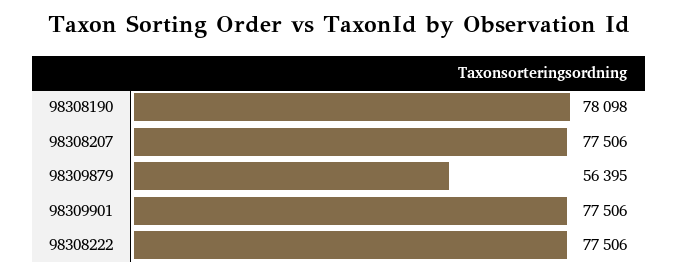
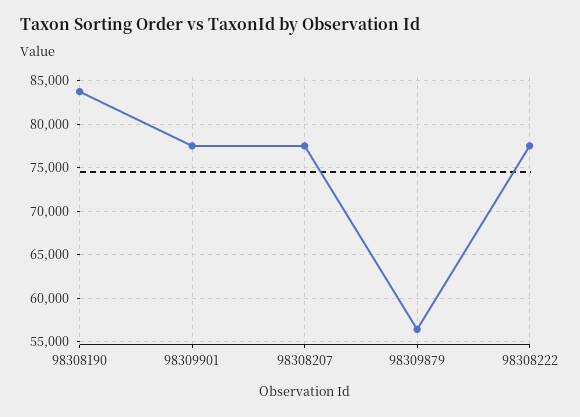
98308190: 78098 -> 84000

